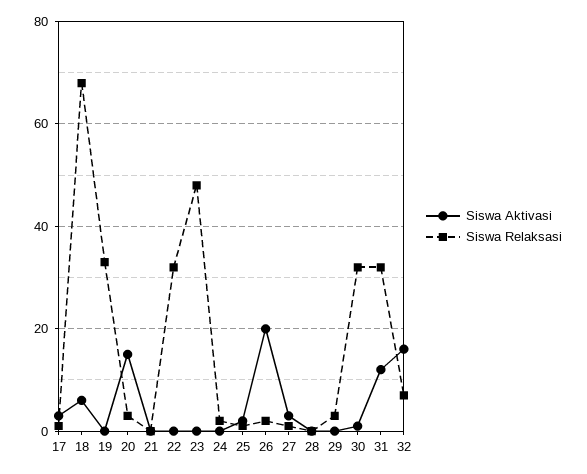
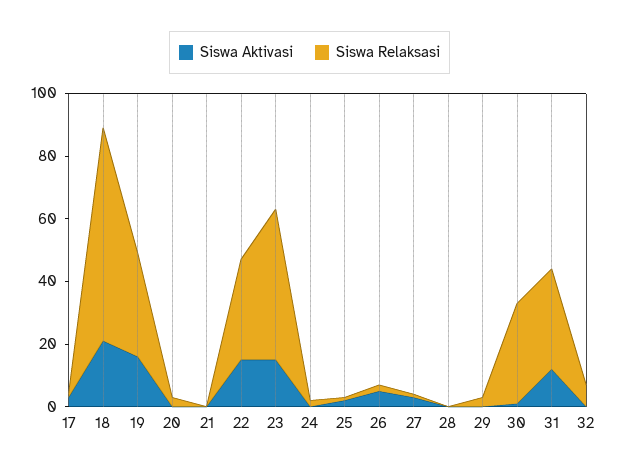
Siswa Aktivasi, 18: 5 -> 20
Siswa Aktivasi, 19: 0 -> 15
Siswa Aktivasi, 20: 15 -> 0
Siswa Aktivasi, 22: 0 -> 15
Siswa Aktivasi, 23: 0 -> 15
Siswa Aktivasi, 26: 20 -> 5
Siswa Aktivasi, 32: 15 -> 0

